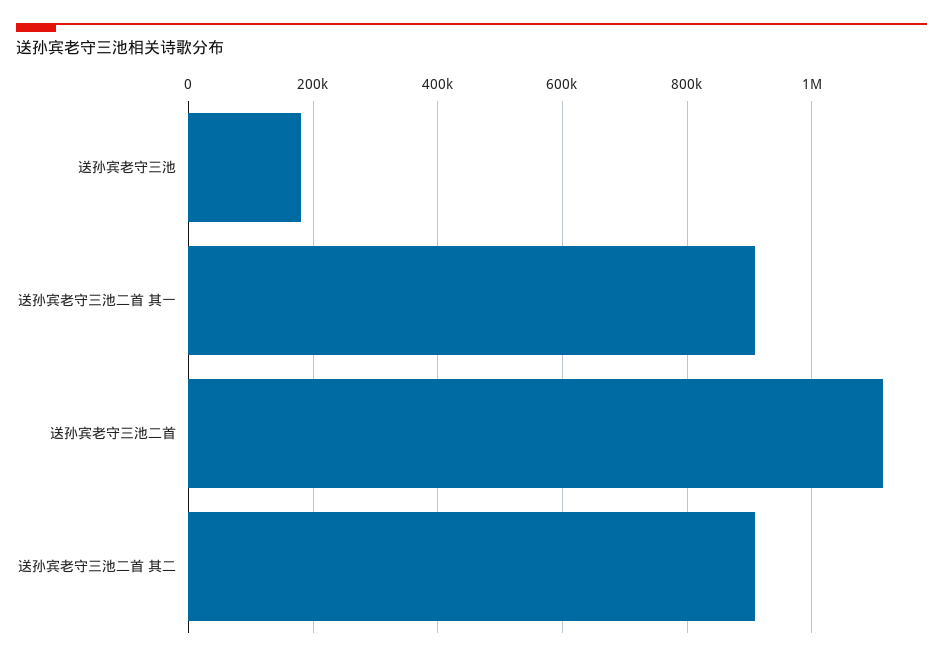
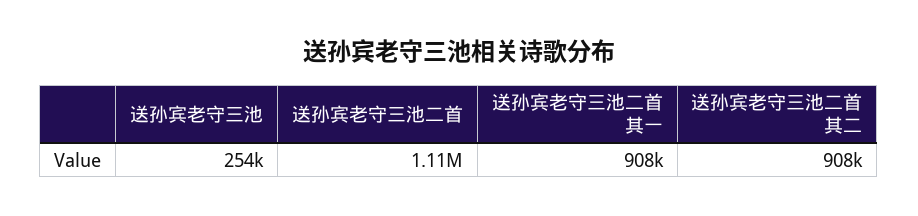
送孙宾老守三池: 180000 -> 254000

